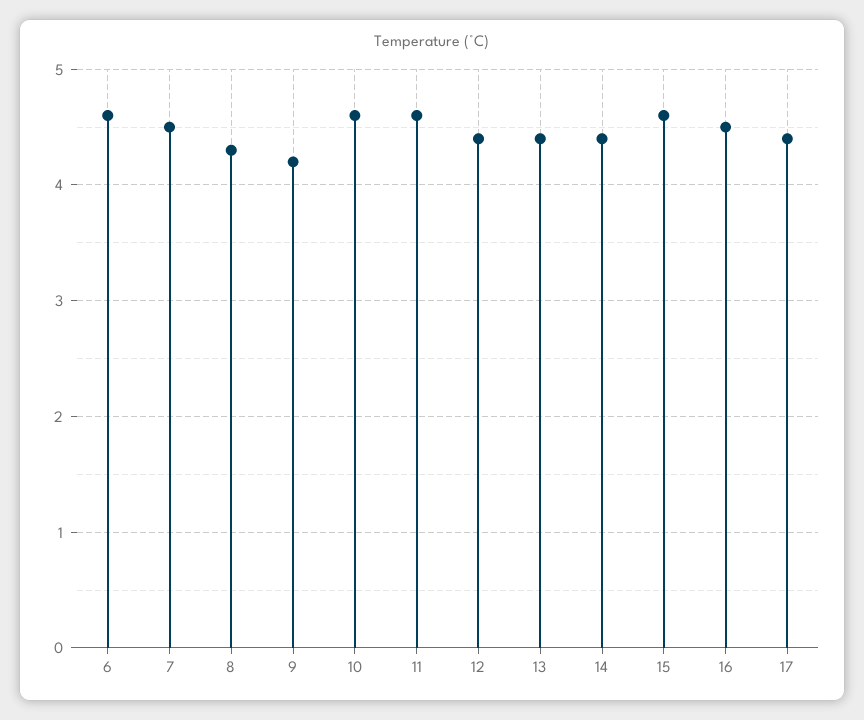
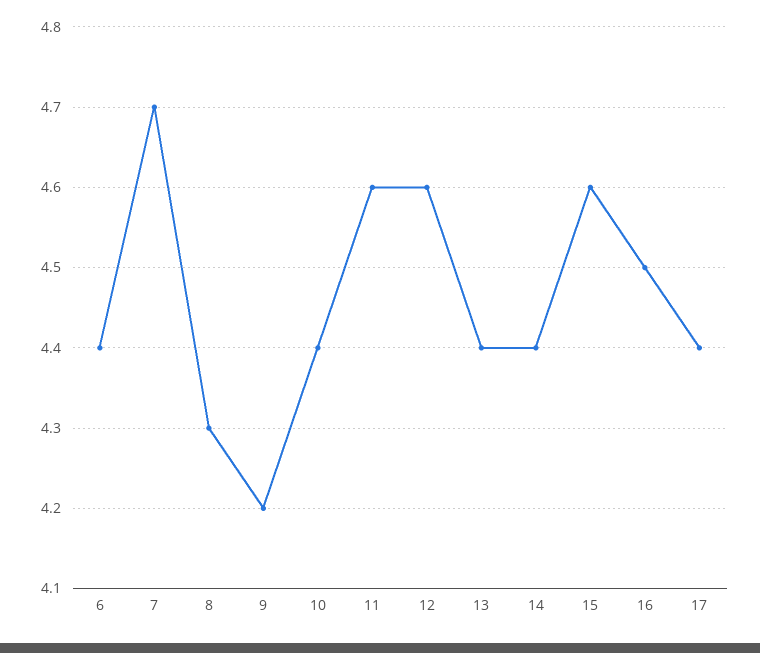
6: 4.6 -> 4.4
7: 4.5 -> 4.7
10: 4.6 -> 4.4
12: 4.4 -> 4.6

